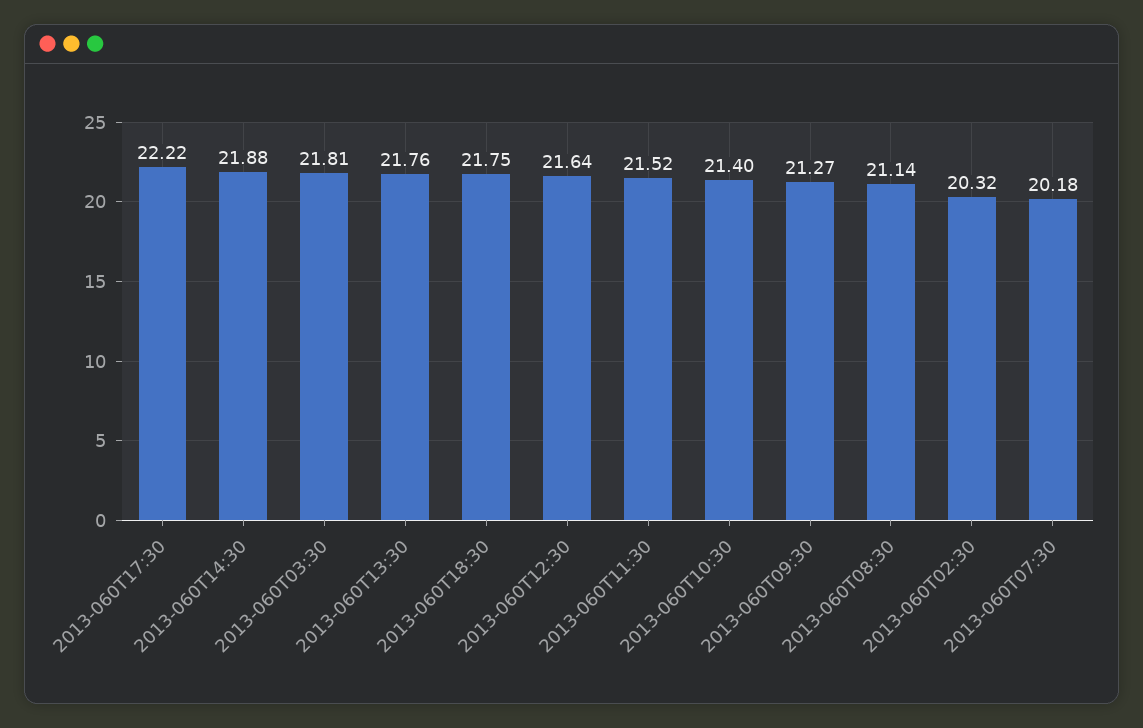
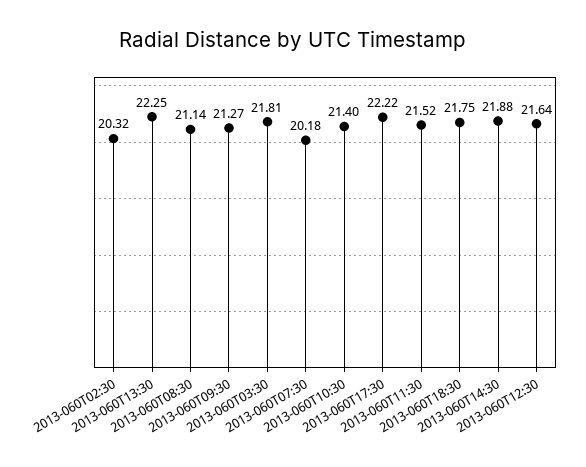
2013-060T13:30: 21.76 -> 22.25

